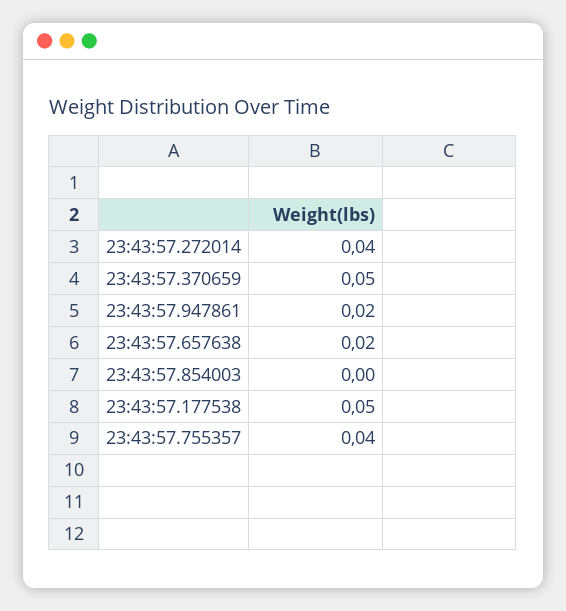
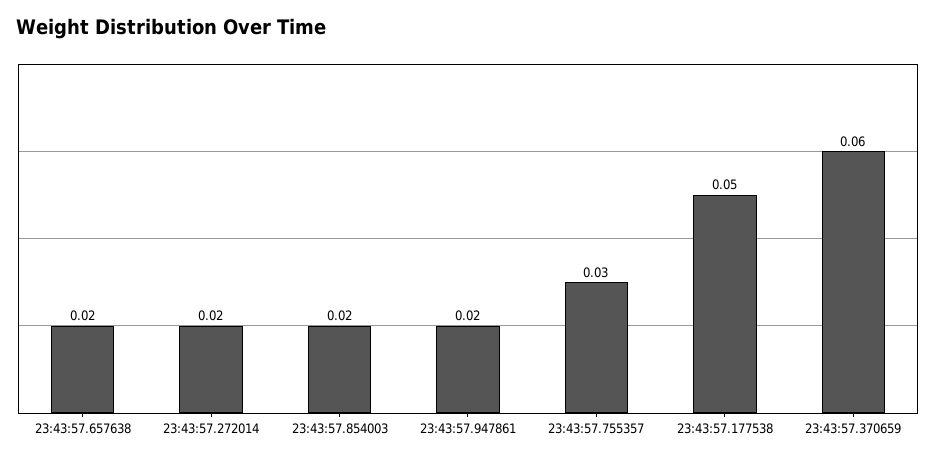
23:43:57.272014: 0.04 -> 0.02
23:43:57.370659: 0.05 -> 0.06
23:43:57.854003: 0 -> 0.02
23:43:57.755357: 0.04 -> 0.03

